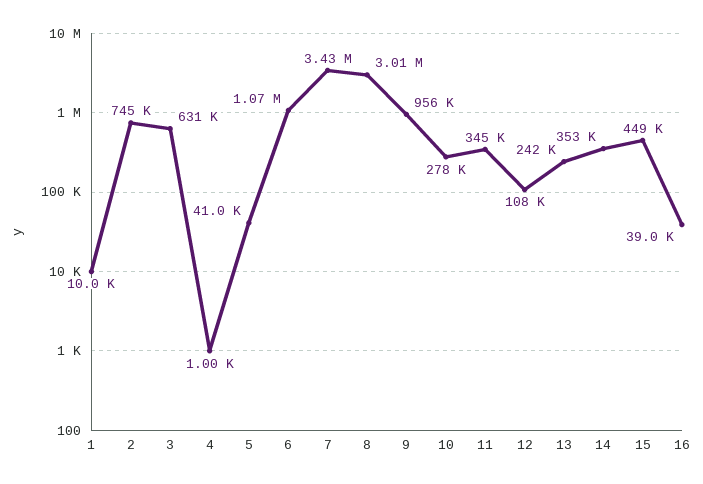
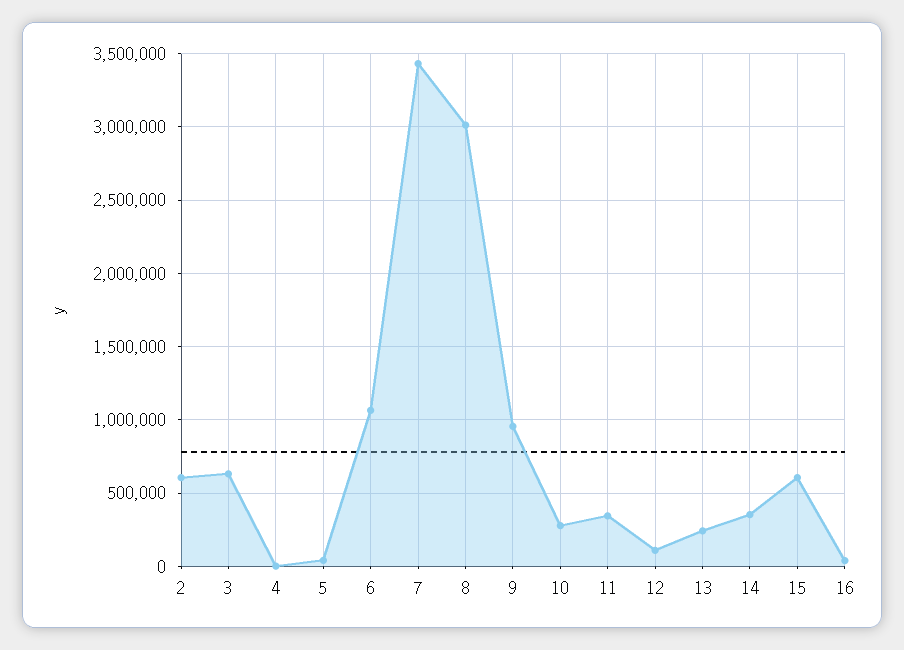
1: 10000 -> none
2: 745000 -> 600000
15: 449000 -> 600000

